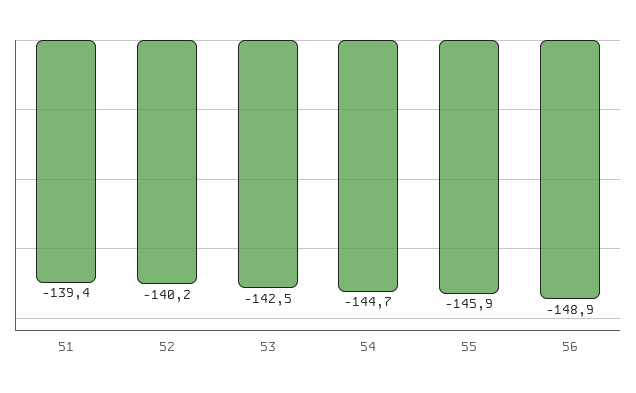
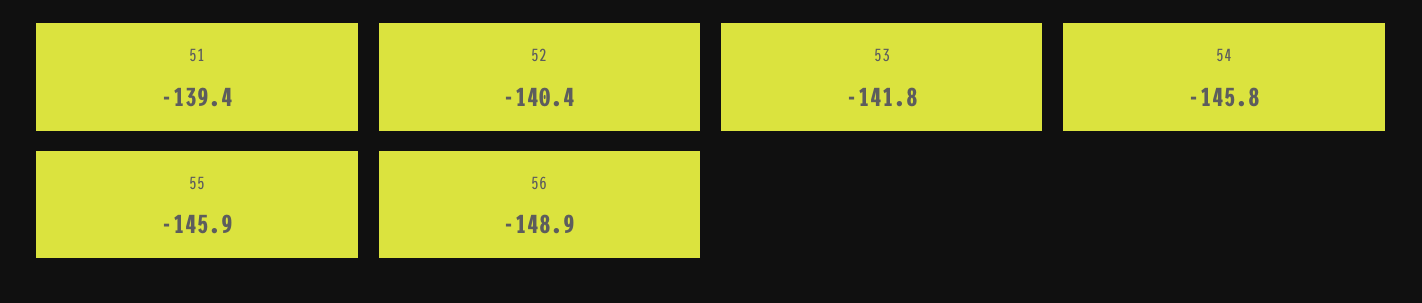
52: -140.2 -> -140.4
53: -142.5 -> -141.8
54: -144.7 -> -145.8

